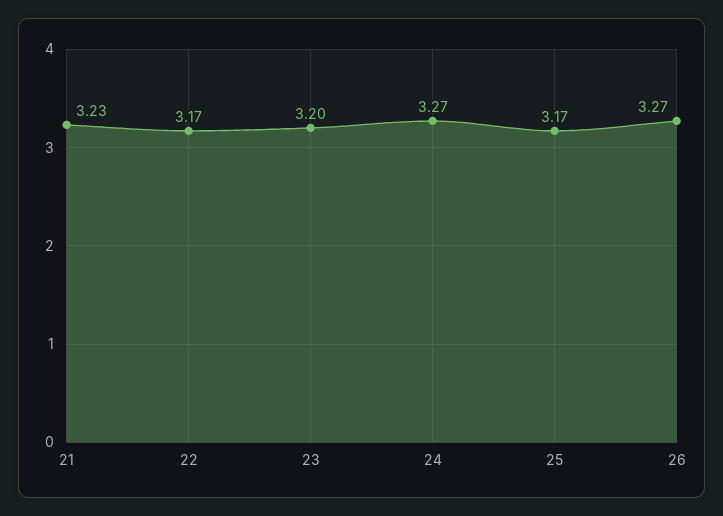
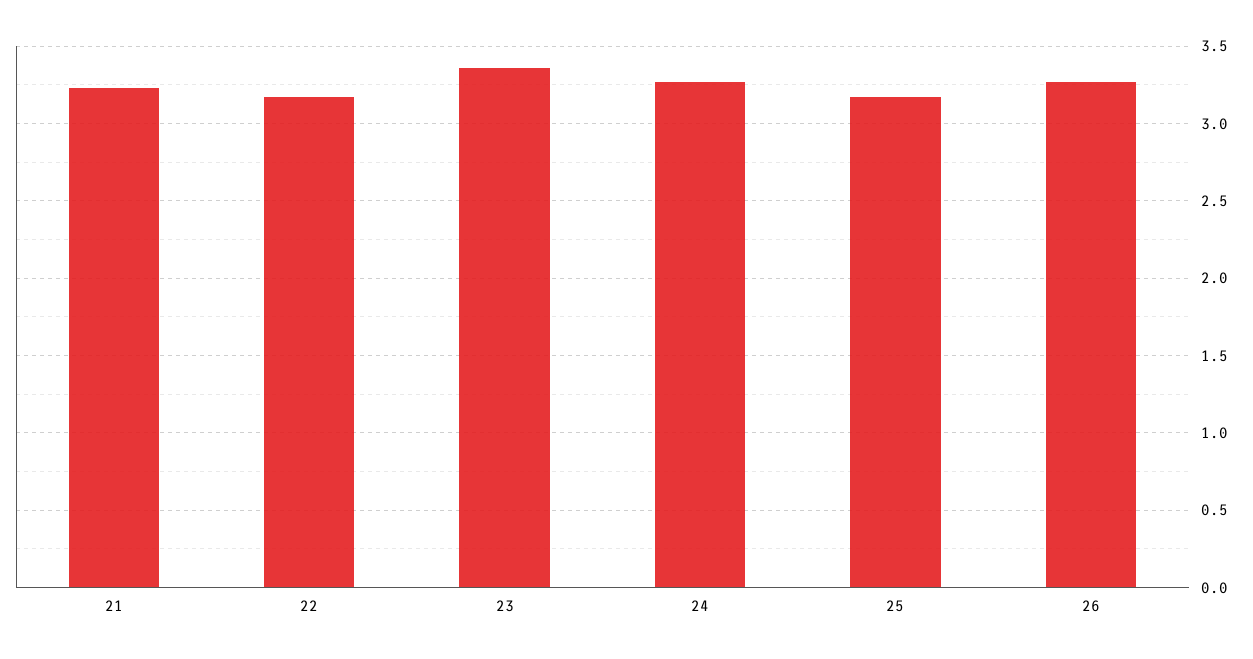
23: 3.2 -> 3.35

